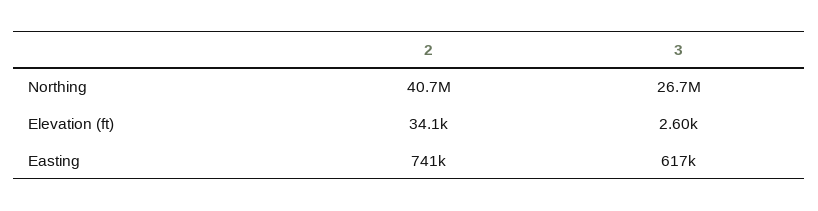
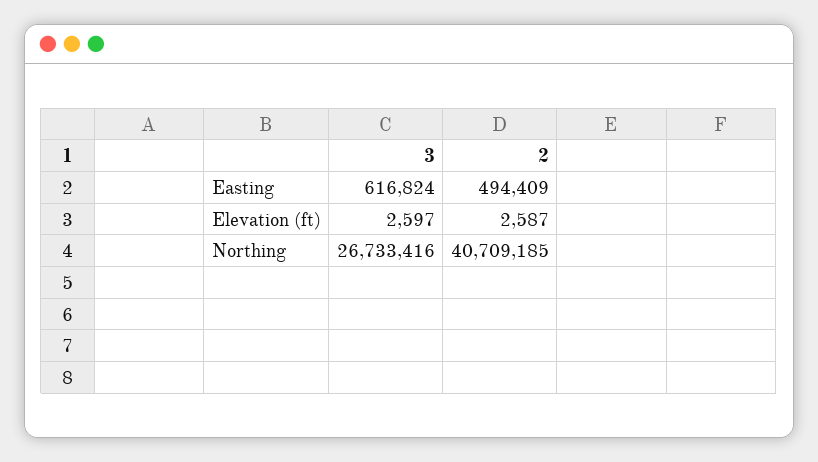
2, Elevation (ft): 34100 -> 2587
2, Easting: 741000 -> 494409

